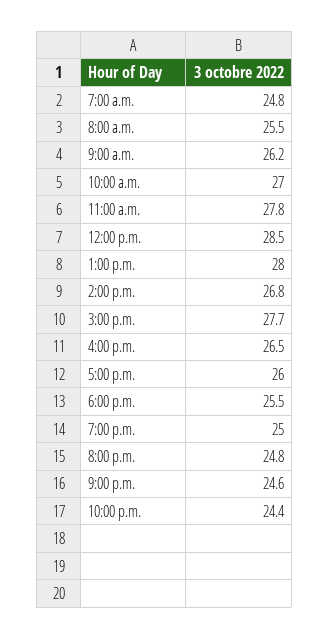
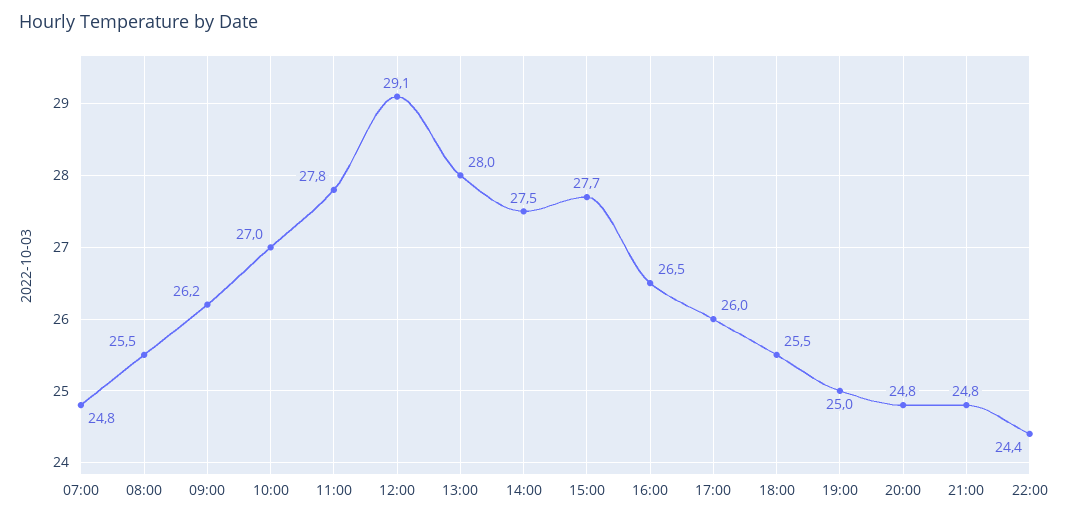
12:00 p.m.: 28.5 -> 29.1
2:00 p.m.: 26.8 -> 27.5
9:00 p.m.: 24.6 -> 24.8

